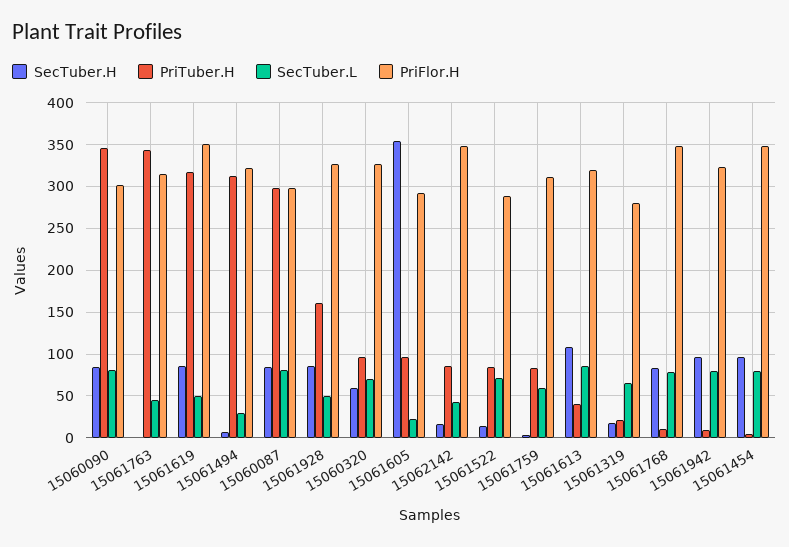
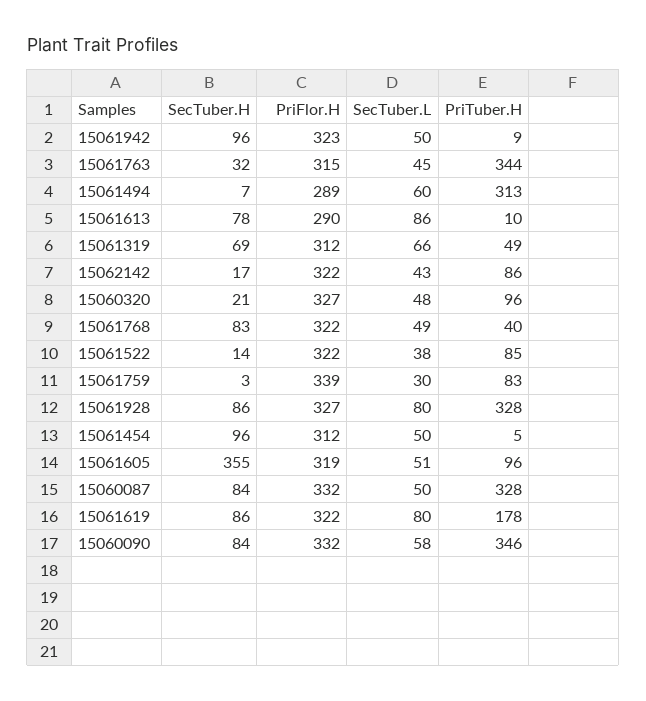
SecTuber.L, 15060090: 80 -> 58
PriFlor.H, 15060090: 300 -> 332
SecTuber.H, 15061763: 0 -> 32
PriTuber.H, 15061619: 320 -> 178
SecTuber.L, 15061619: 50 -> 80
PriFlor.H, 15061619: 350 -> 322
SecTuber.L, 15061494: 30 -> 60
PriFlor.H, 15061494: 320 -> 289
PriTuber.H, 15060087: 300 -> 328
SecTuber.L, 15060087: 80 -> 50
PriFlor.H, 15060087: 300 -> 332
PriTuber.H, 15061928: 160 -> 328
SecTuber.L, 15061928: 50 -> 80
SecTuber.H, 15060320: 60 -> 21
SecTuber.L, 15060320: 70 -> 48
SecTuber.L, 15061605: 20 -> 51
PriFlor.H, 15061605: 290 -> 319
PriFlor.H, 15062142: 350 -> 322
SecTuber.L, 15061522: 70 -> 38
PriFlor.H, 15061522: 290 -> 322
SecTuber.L, 15061759: 60 -> 30
PriFlor.H, 15061759: 310 -> 339
SecTuber.H, 15061613: 110 -> 78
PriTuber.H, 15061613: 40 -> 10
PriFlor.H, 15061613: 320 -> 290
SecTuber.H, 15061319: 20 -> 69
PriTuber.H, 15061319: 20 -> 49
PriFlor.H, 15061319: 280 -> 312
PriTuber.H, 15061768: 10 -> 40
SecTuber.L, 15061768: 80 -> 49
PriFlor.H, 15061768: 350 -> 322
SecTuber.L, 15061942: 80 -> 50
SecTuber.L, 15061454: 80 -> 50
PriFlor.H, 15061454: 350 -> 312

